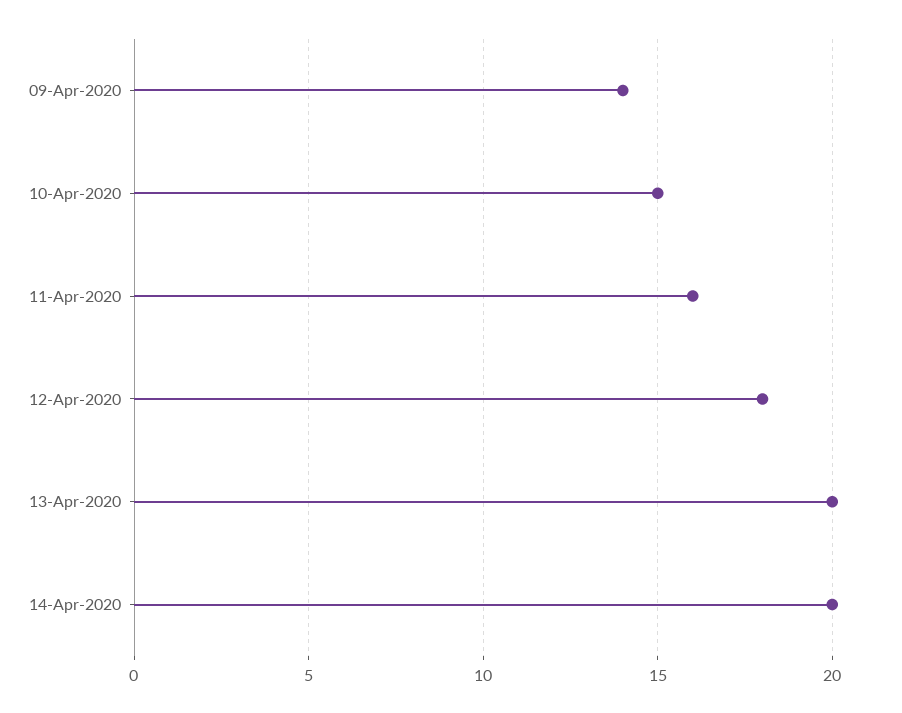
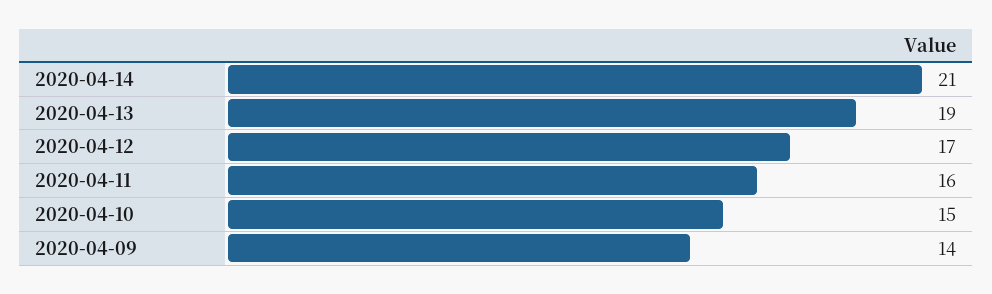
12-Apr-2020: 18 -> 17
13-Apr-2020: 20 -> 19
14-Apr-2020: 20 -> 21

